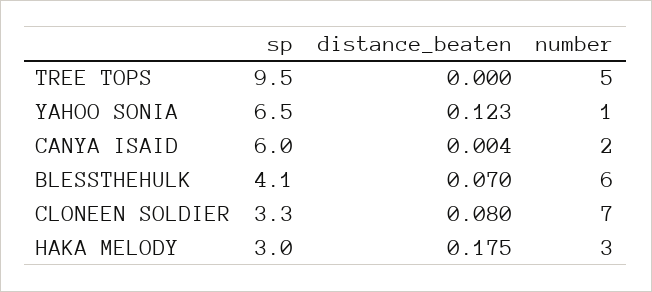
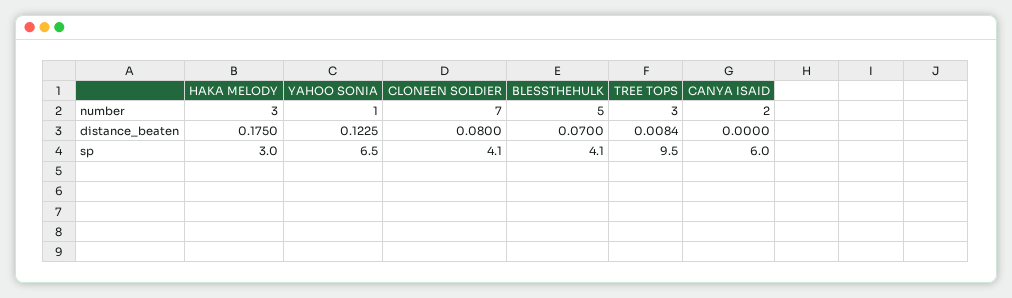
distance_beaten, TREE TOPS: 0 -> 0.0084
number, TREE TOPS: 5 -> 3
distance_beaten, CANYA ISAID: 0.004 -> 0
number, BLESSTHEHULK: 6 -> 5
sp, CLONEEN SOLDIER: 3.3 -> 4.1

